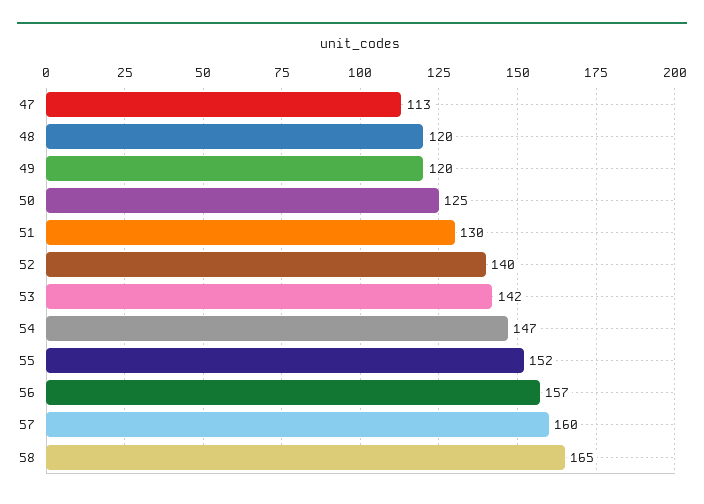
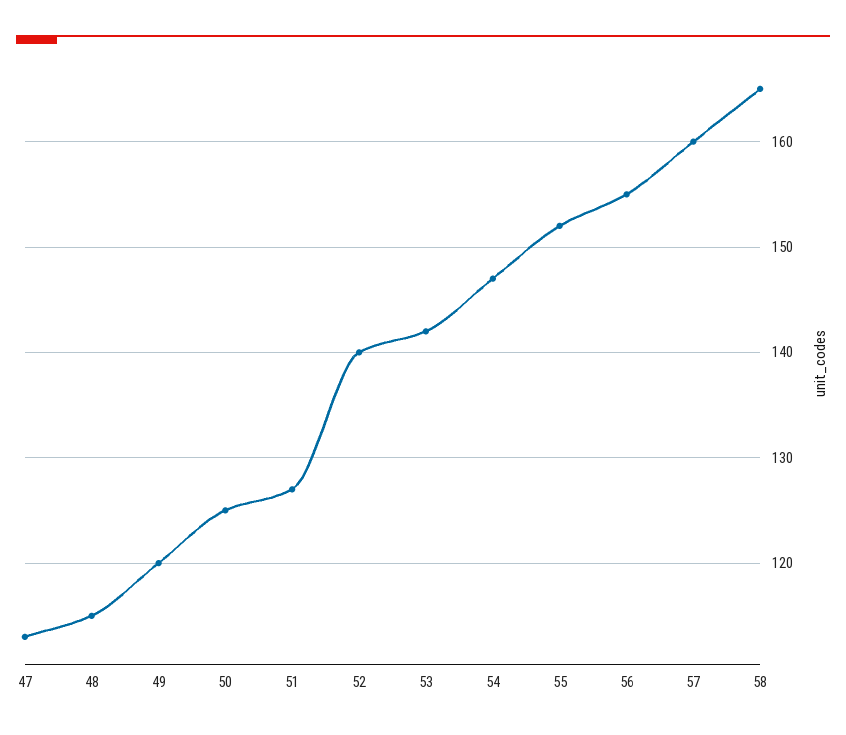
48: 120 -> 115
51: 130 -> 127
56: 157 -> 155

